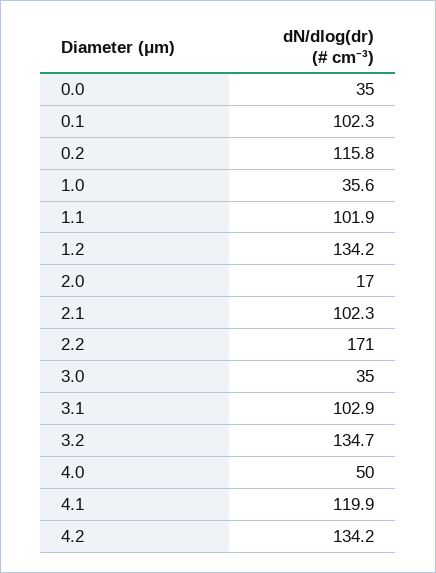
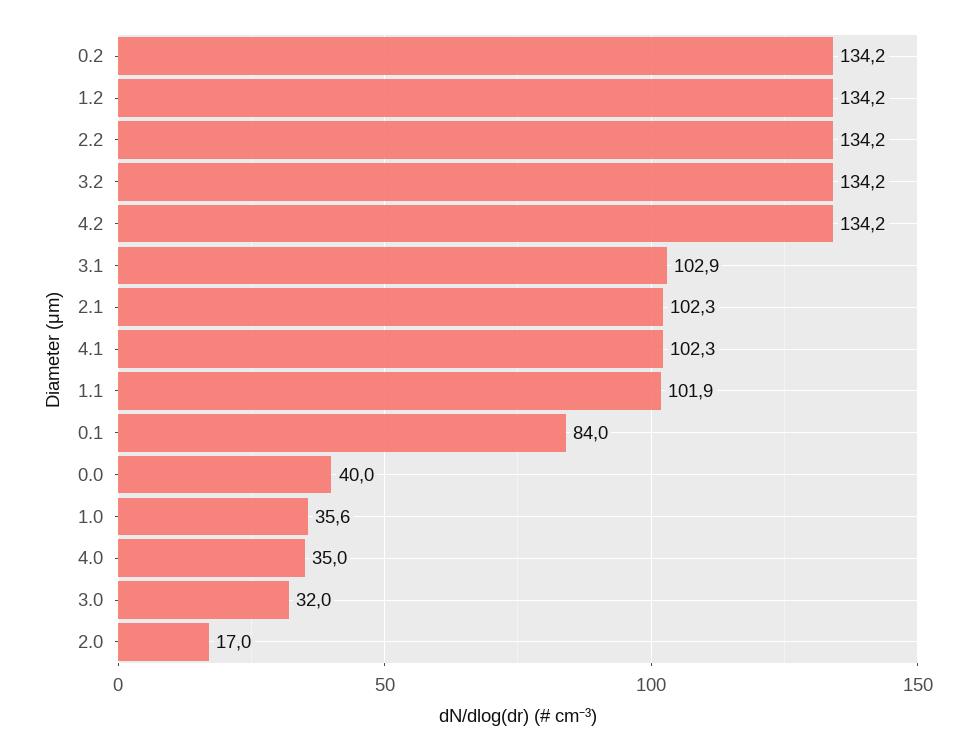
0.0: 35 -> 40
0.1: 102.3 -> 84
0.2: 115.8 -> 134.2
2.2: 171 -> 134.2
3.0: 35 -> 32
3.2: 134.7 -> 134.2
4.0: 50 -> 35
4.1: 119.9 -> 102.3

